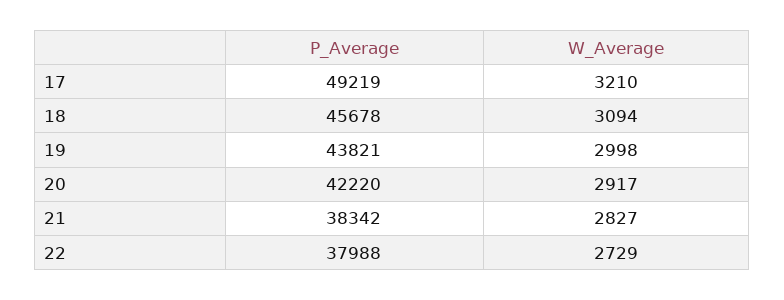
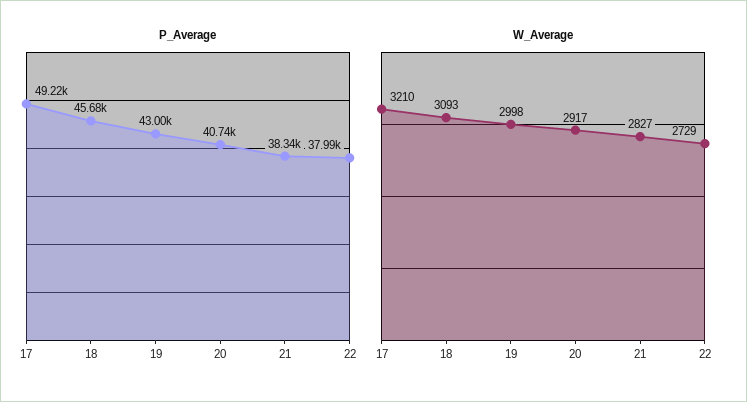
W_Average, 18: 3094 -> 3093
P_Average, 19: 43821 -> 43000
P_Average, 20: 42220 -> 40740

